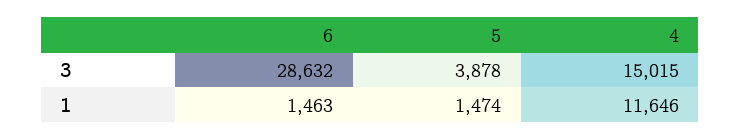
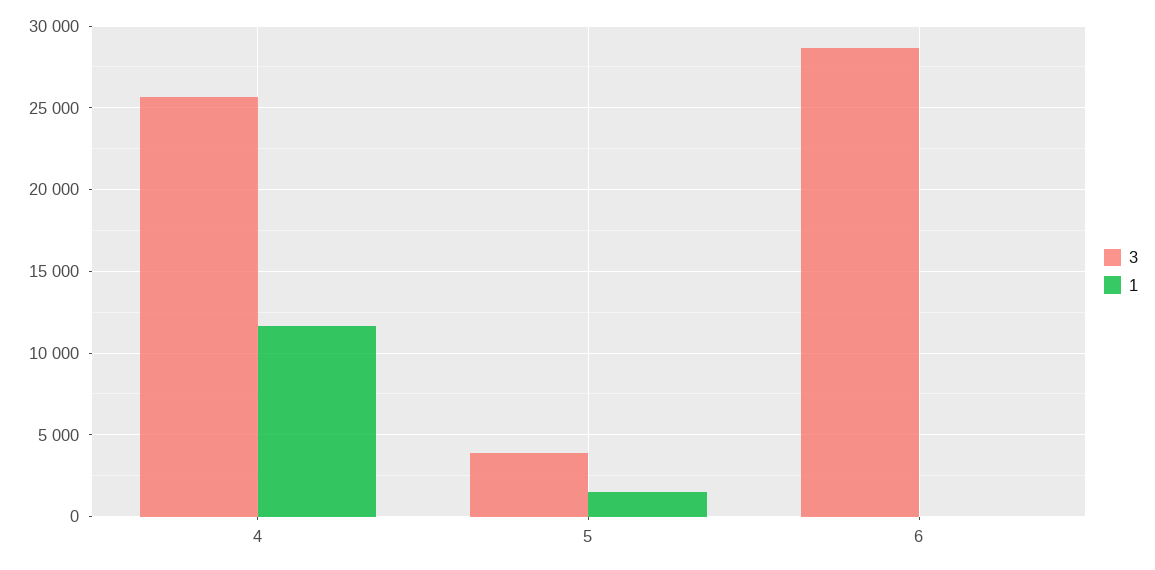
3, 4: 15015 -> 25500
1, 6: 1463 -> 0

